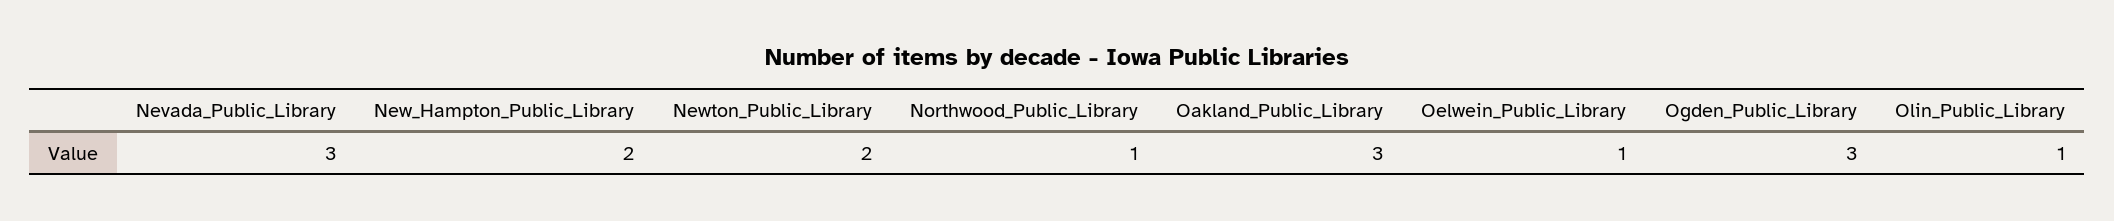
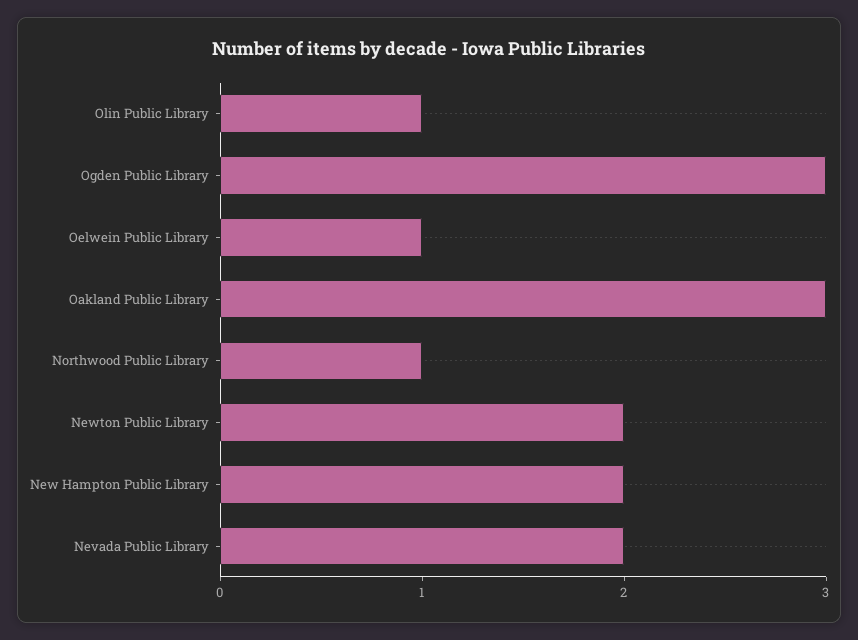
Nevada_Public_Library: 3 -> 2

